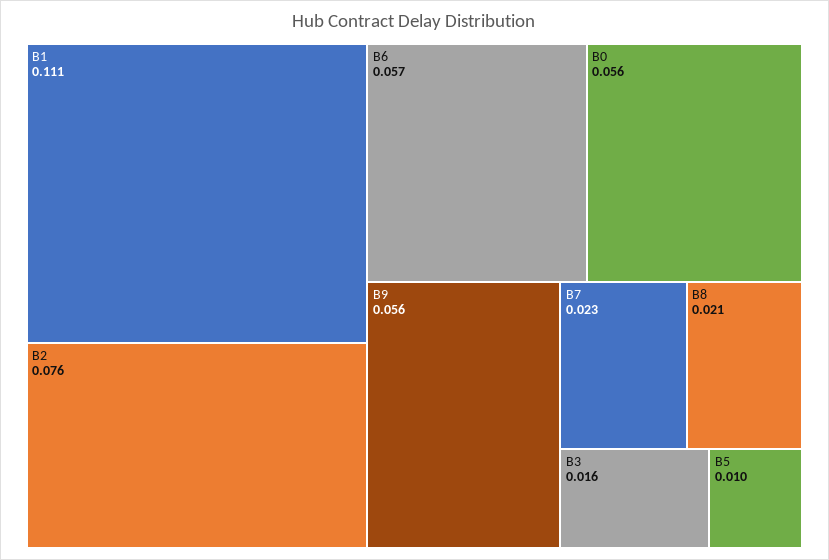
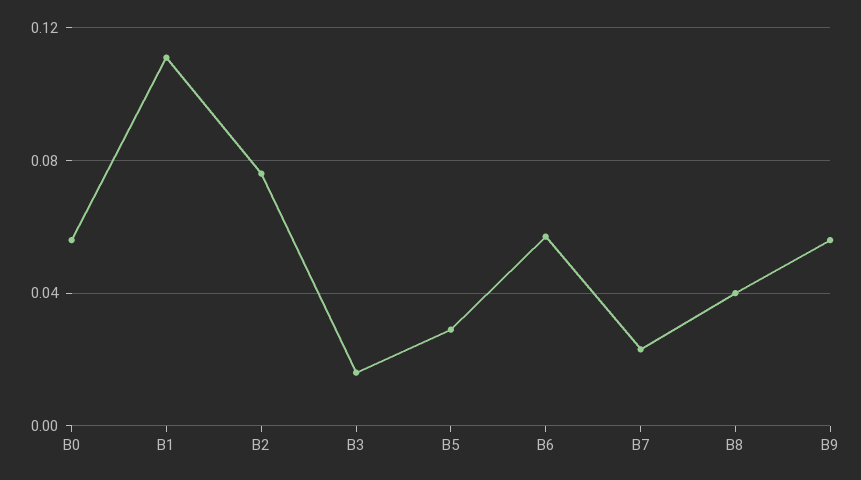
B8: 0.021 -> 0.04
B5: 0.01 -> 0.03

